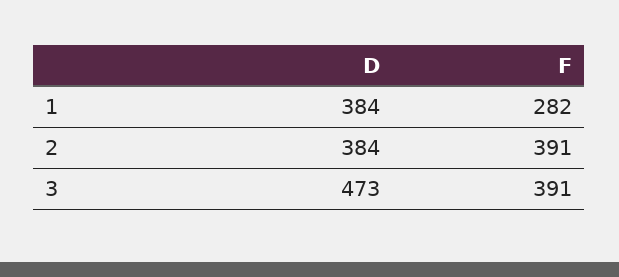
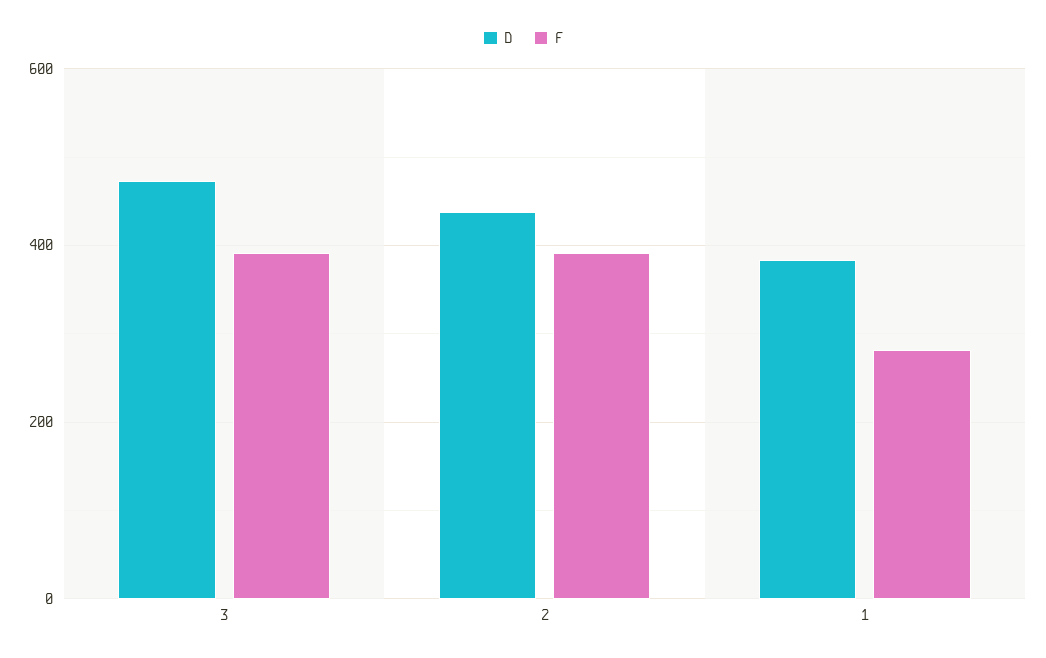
D, 2: 384 -> 440

